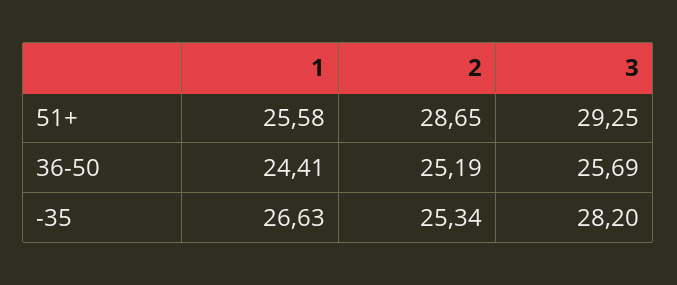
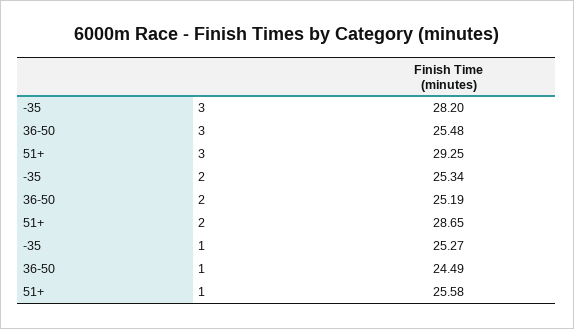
1, 36-50: 24.41 -> 24.49
3, 36-50: 25.69 -> 25.48
1, -35: 26.63 -> 25.27

